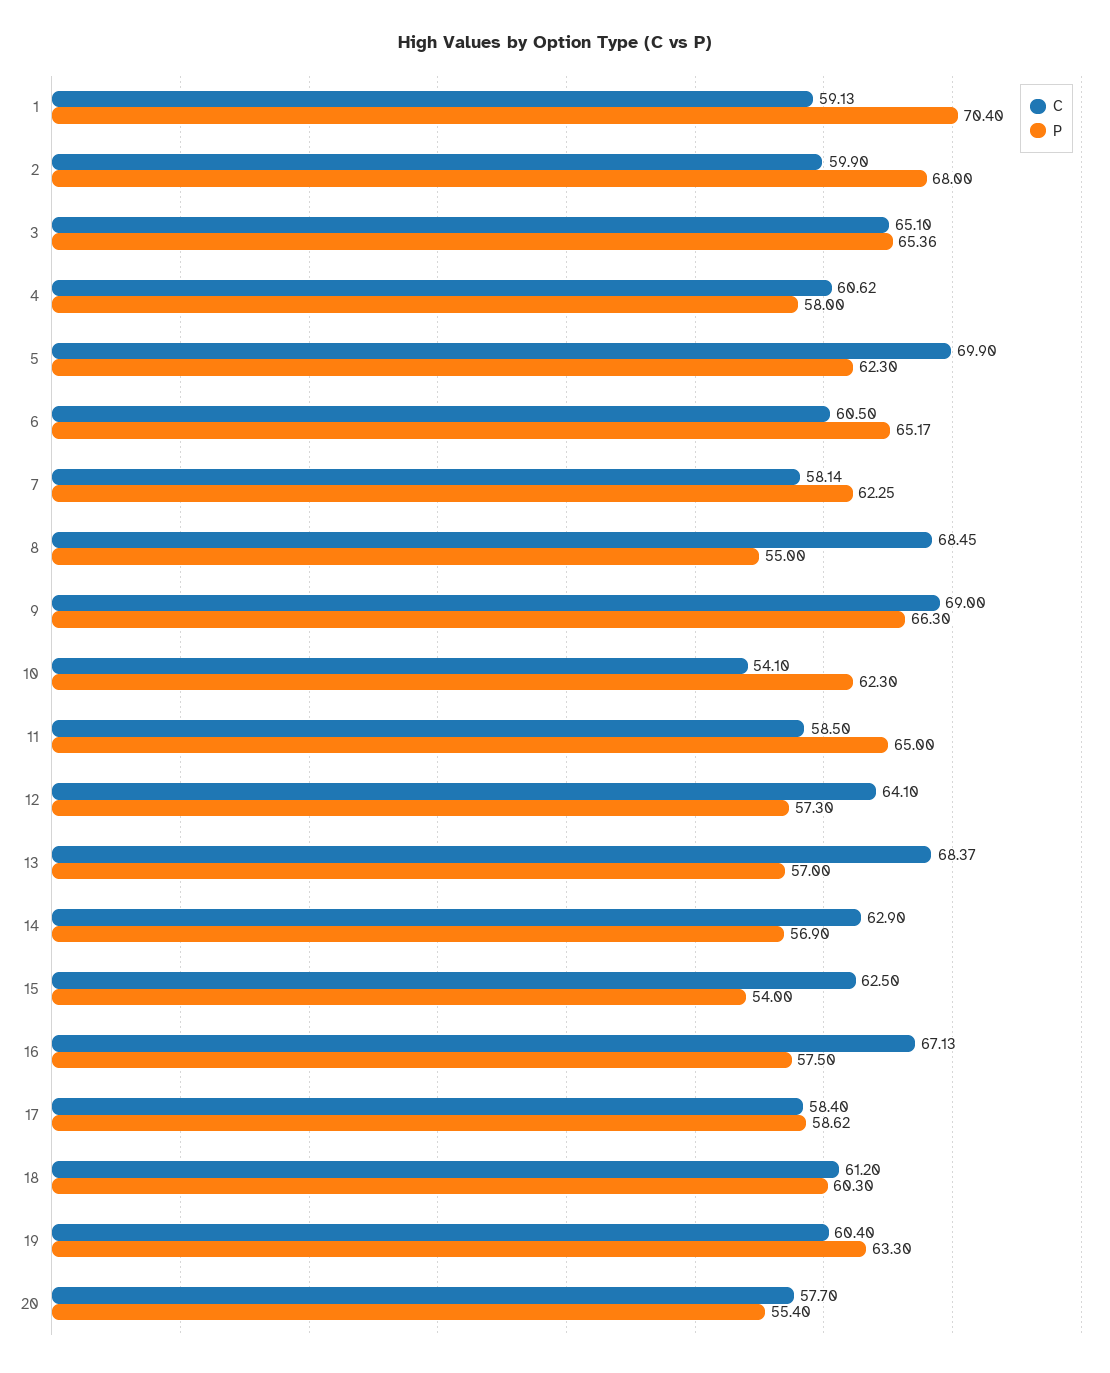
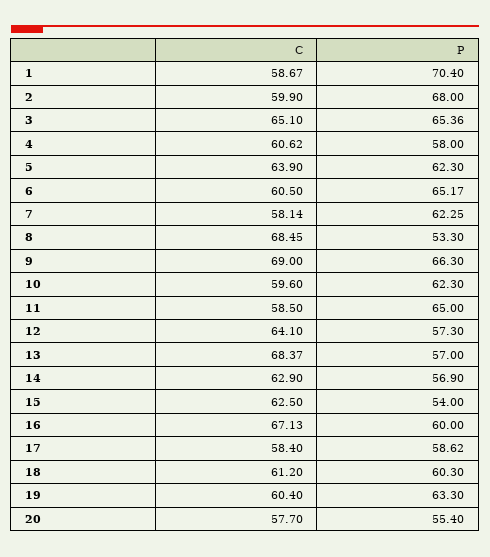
C, 1: 59.13 -> 58.67
C, 5: 69.9 -> 63.9
P, 8: 55 -> 53.3
C, 10: 54.1 -> 59.6
P, 16: 57.5 -> 60

